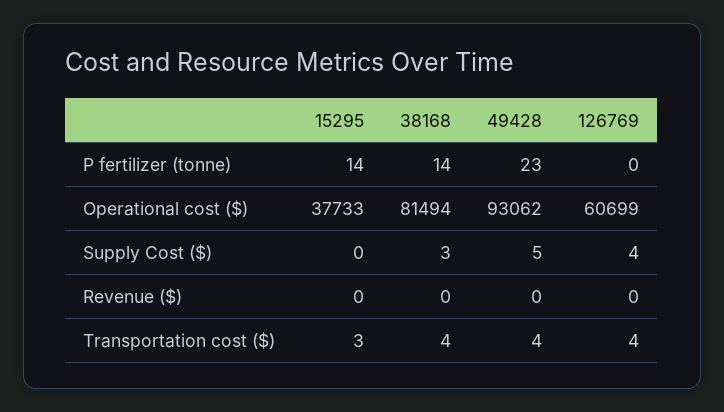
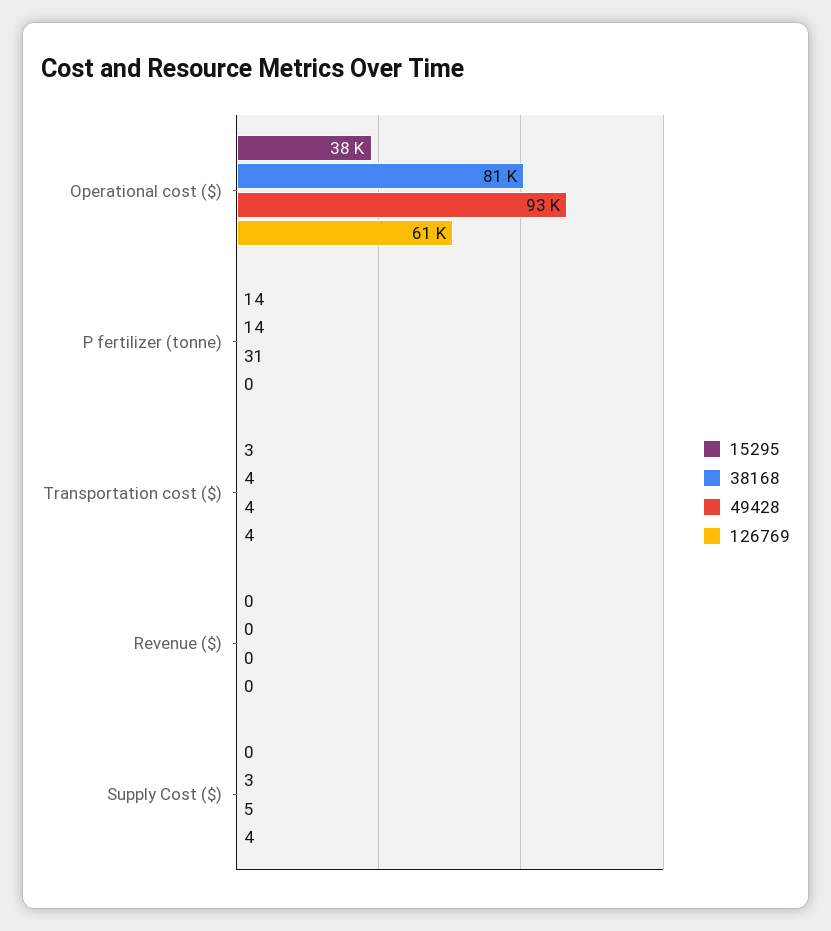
49428, P fertilizer (tonne): 23 -> 31

